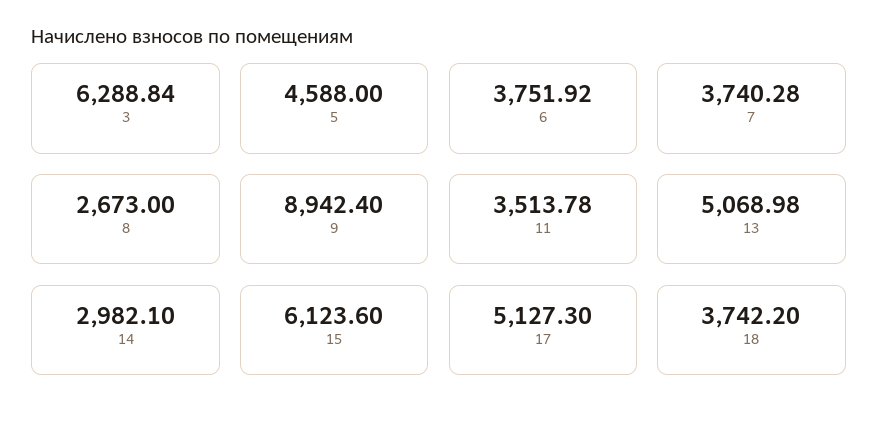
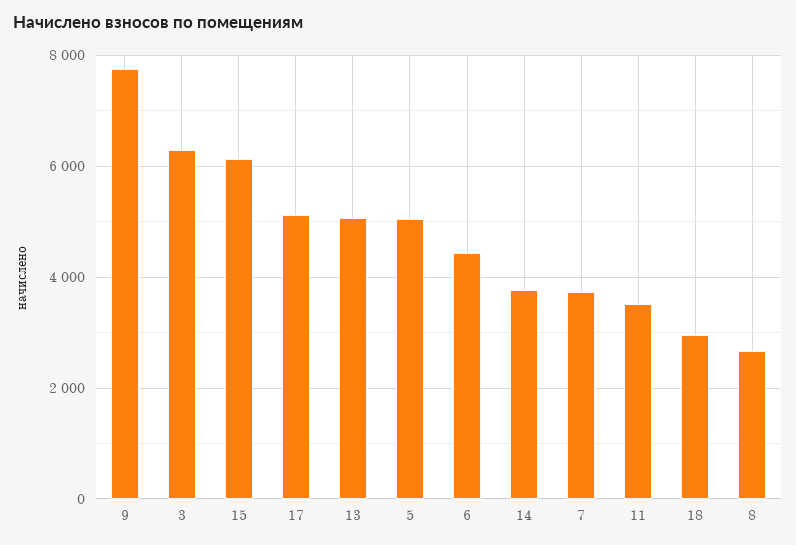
5: 4588 -> 5000
6: 3751.92 -> 4400
9: 8942.4 -> 7800
14: 2982.1 -> 3800
18: 3742.2 -> 3000

